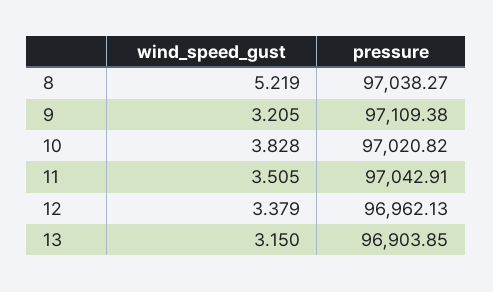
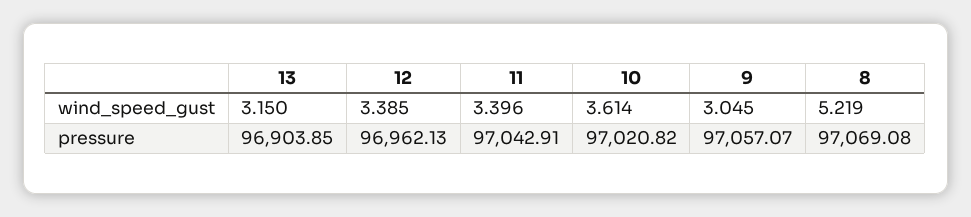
pressure, 8: 97038.27 -> 97069.08
wind_speed_gust, 9: 3.205 -> 3.045
pressure, 9: 97109.38 -> 97057.07
wind_speed_gust, 10: 3.828 -> 3.614
wind_speed_gust, 11: 3.505 -> 3.396
wind_speed_gust, 12: 3.379 -> 3.385

